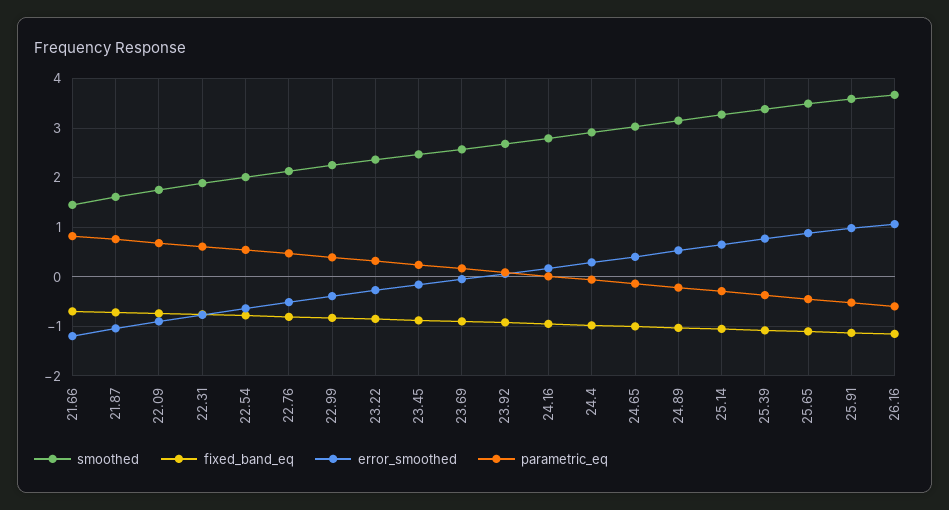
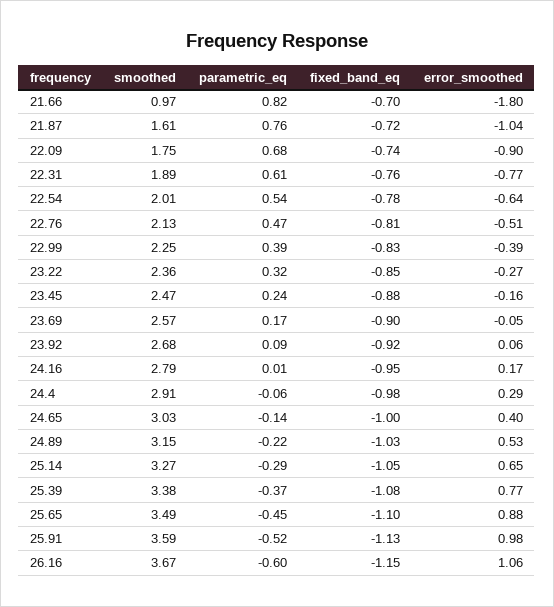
smoothed, 21.66: 1.4 -> 0.97
error_smoothed, 21.66: -1.2 -> -1.8

